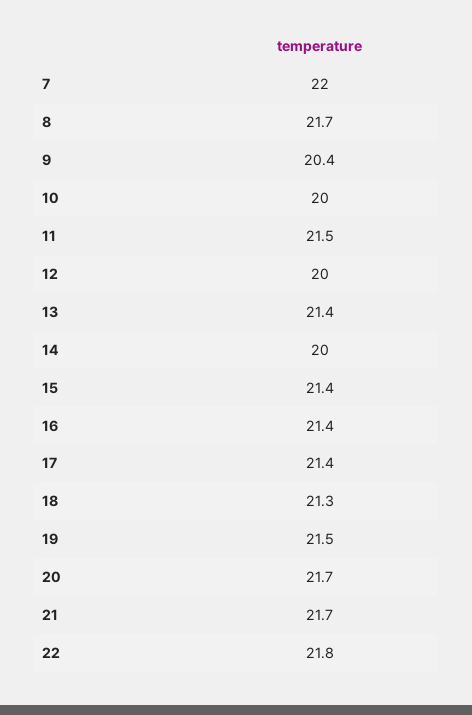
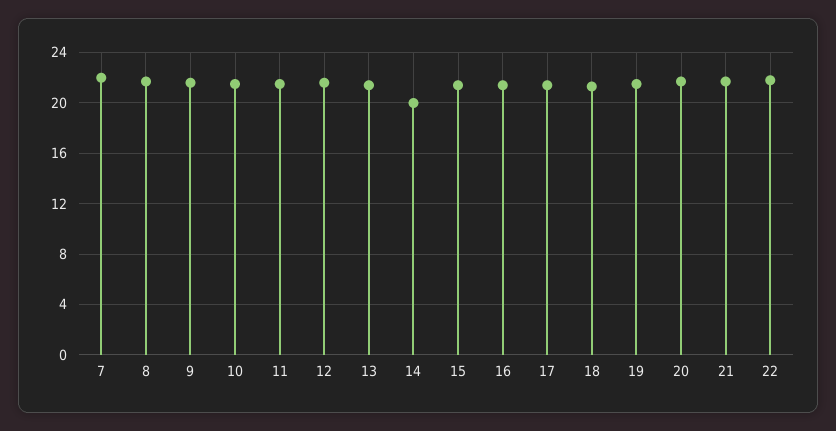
9: 20.4 -> 21.5
10: 20 -> 21.5
12: 20 -> 21.5

